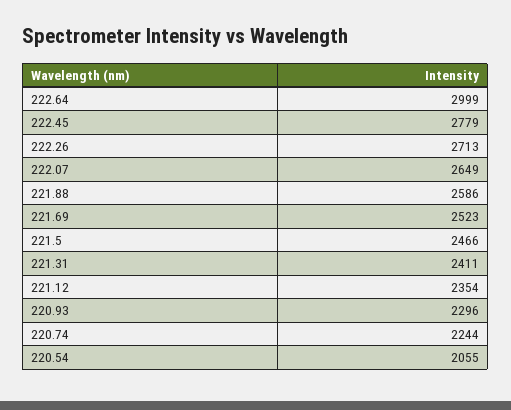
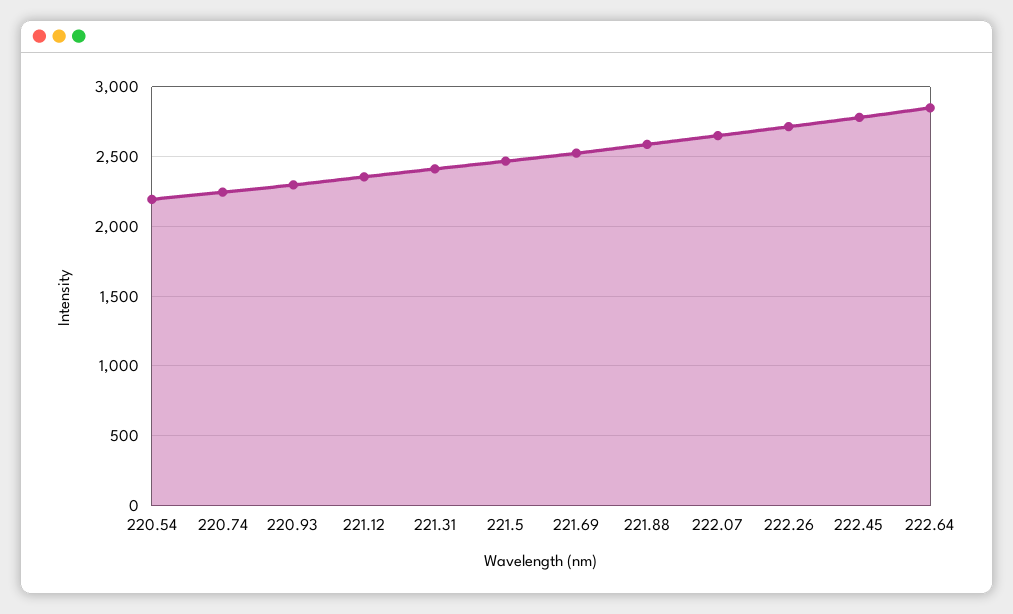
222.64: 2999 -> 2850
220.54: 2055 -> 2200

